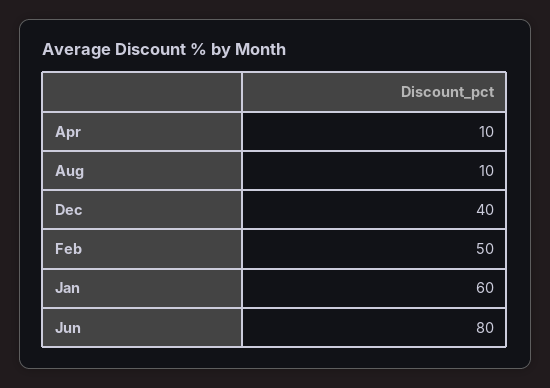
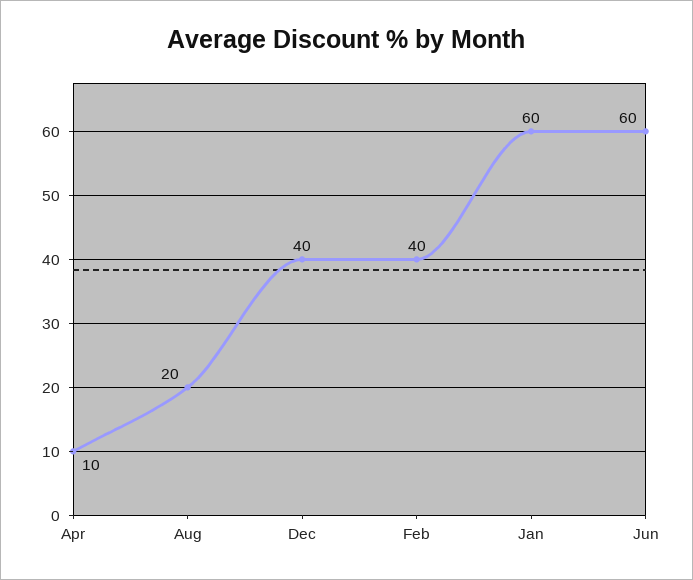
Aug: 10 -> 20
Feb: 50 -> 40
Jun: 80 -> 60

